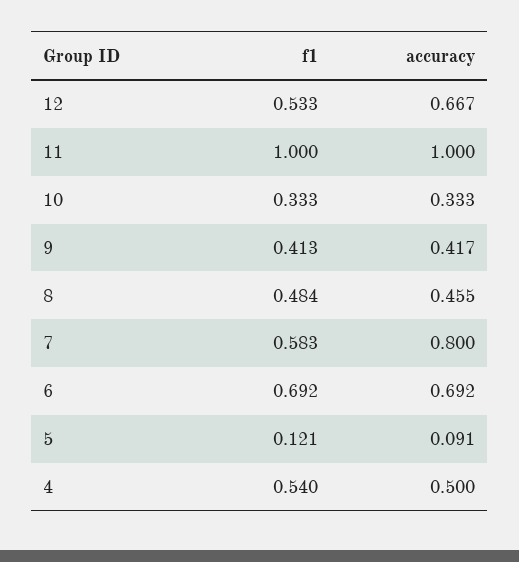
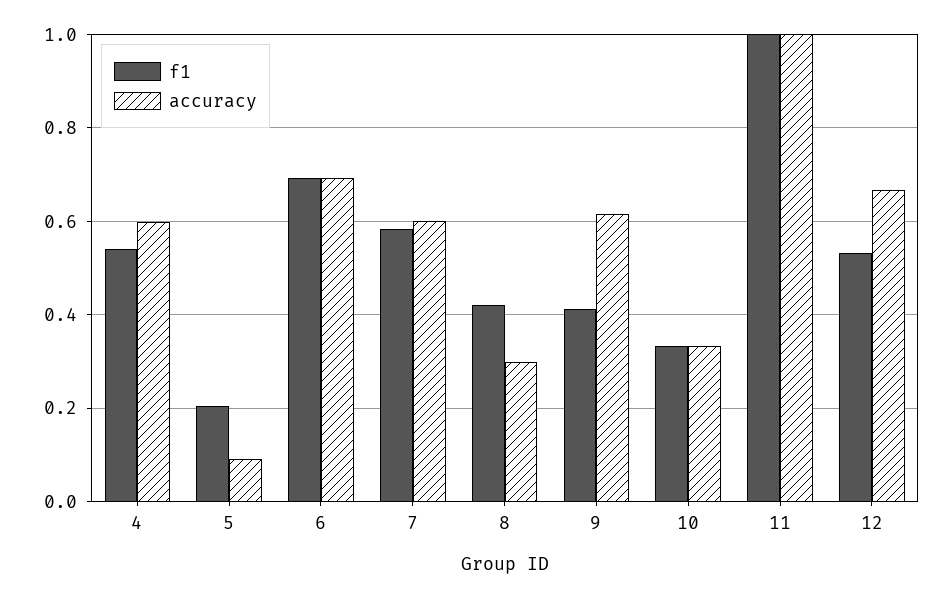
accuracy, 9: 0.417 -> 0.62
f1, 8: 0.484 -> 0.42
accuracy, 8: 0.455 -> 0.3
accuracy, 7: 0.8 -> 0.6
f1, 5: 0.121 -> 0.2
accuracy, 4: 0.5 -> 0.6

